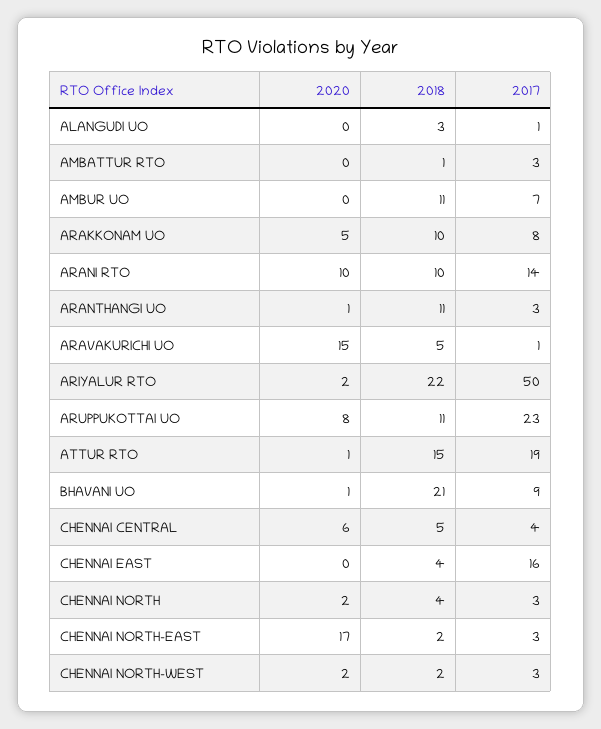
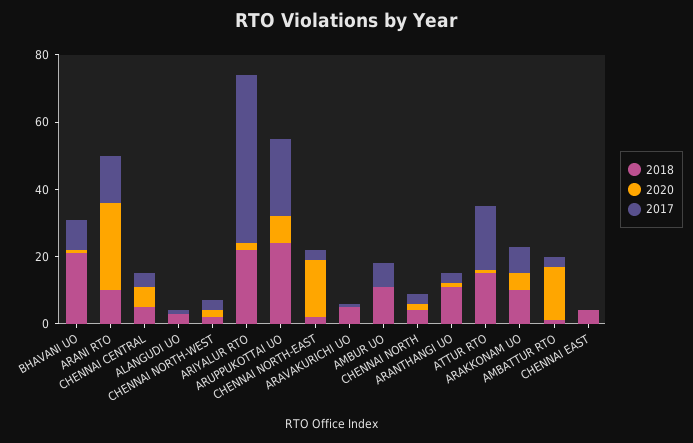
2020, AMBATTUR RTO: 0 -> 15
2020, ARANI RTO: 10 -> 25
2020, ARAVAKURICHI UO: 15 -> 0
2018, ARUPPUKOTTAI UO: 11 -> 25
2017, CHENNAI EAST: 16 -> 0

